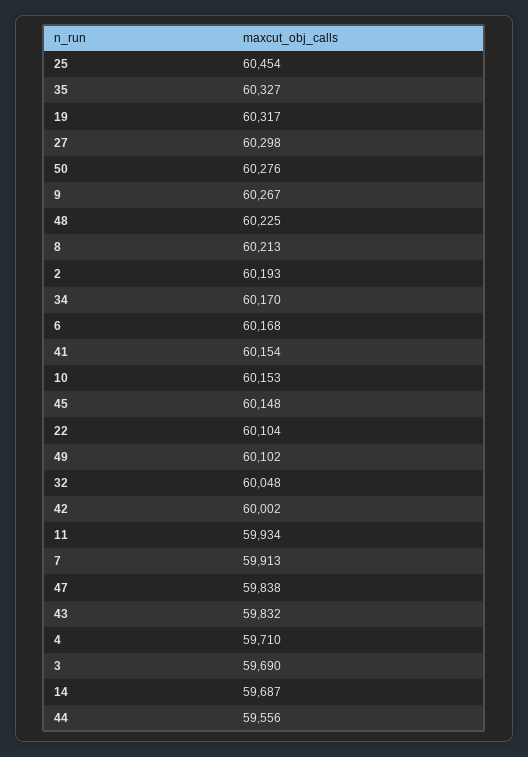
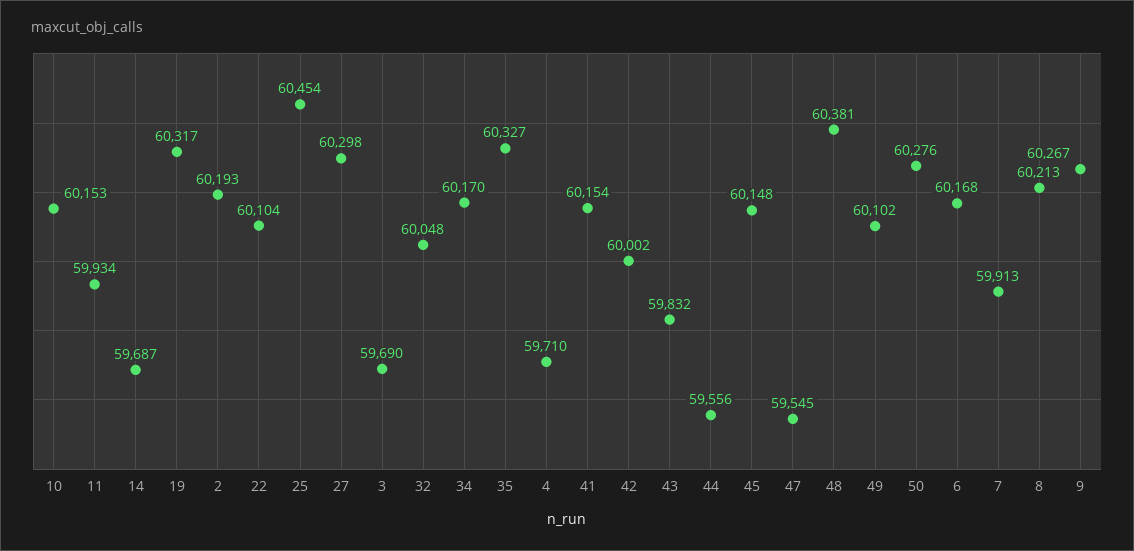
48: 60225 -> 60381
47: 59838 -> 59545

